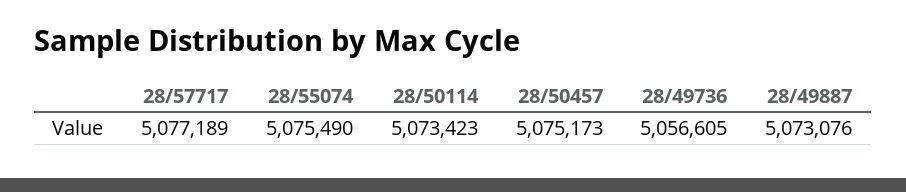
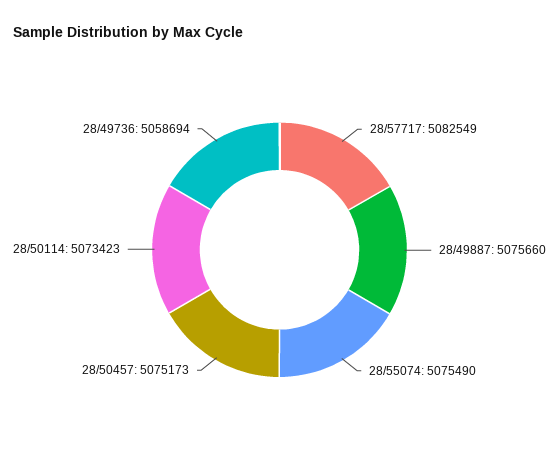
28/57717: 5077189 -> 5082549
28/49736: 5056605 -> 5058694
28/49887: 5073076 -> 5075660

